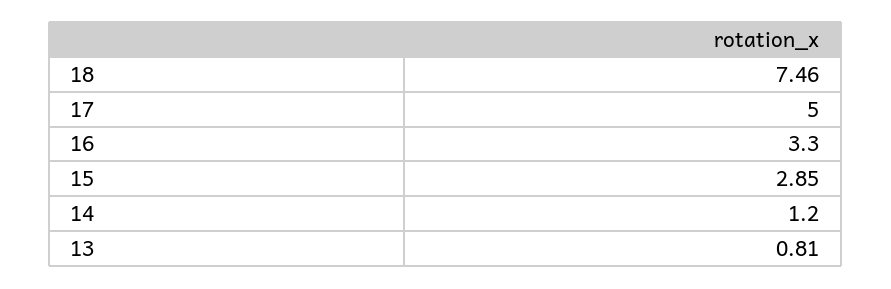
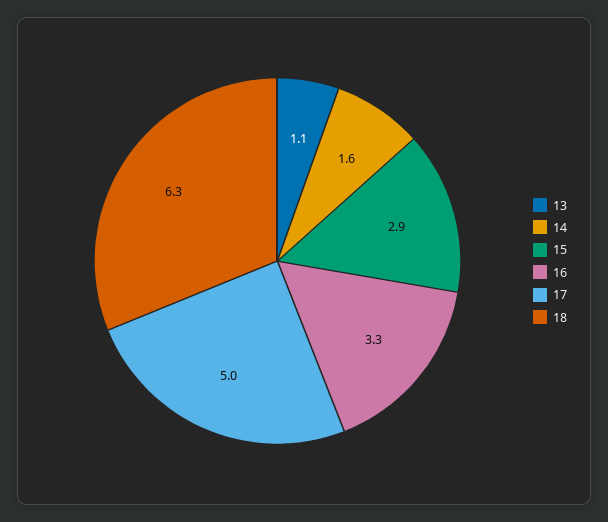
18: 7.46 -> 6.3
14: 1.2 -> 1.6
13: 0.81 -> 1.1

